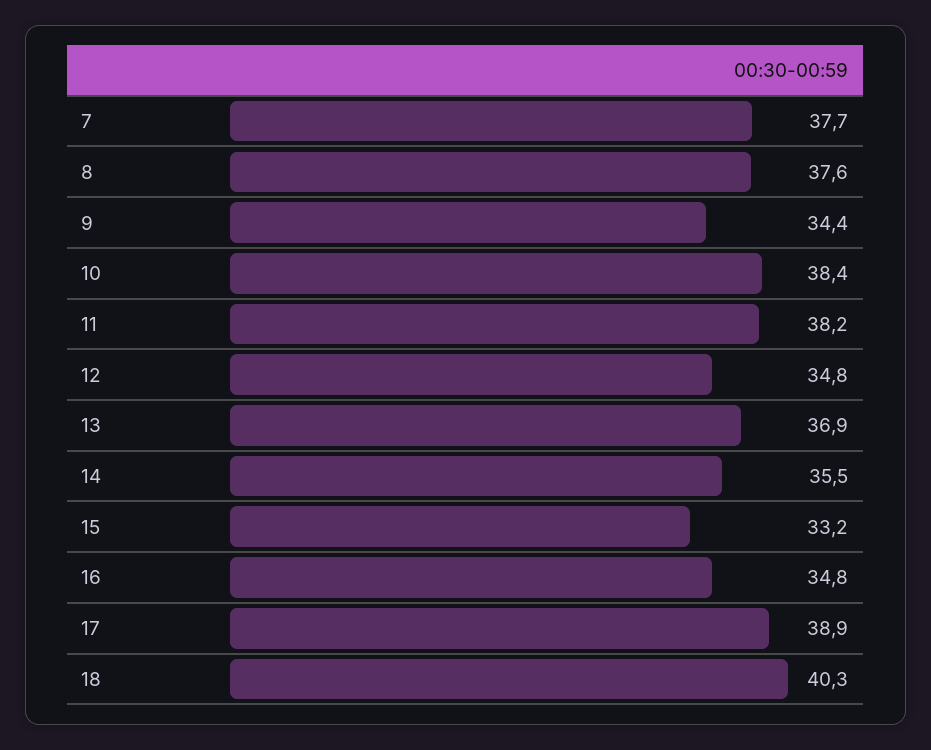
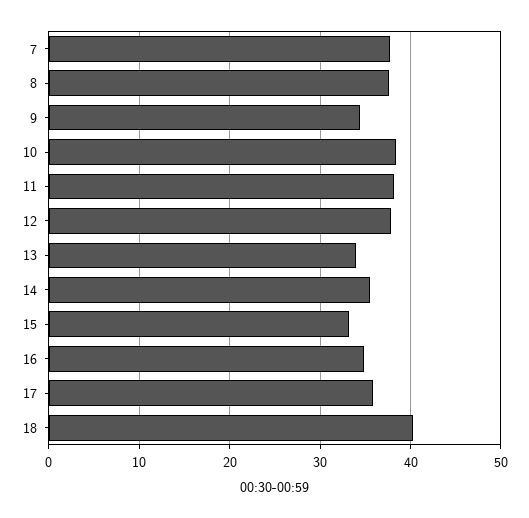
12: 34.8 -> 38
13: 36.9 -> 34
17: 38.9 -> 36

